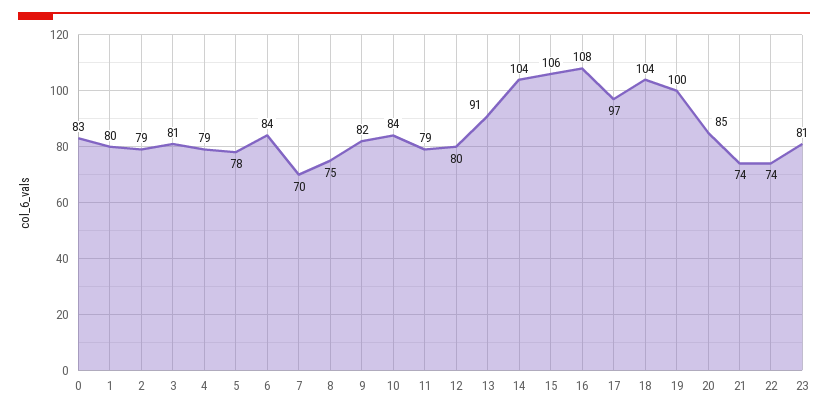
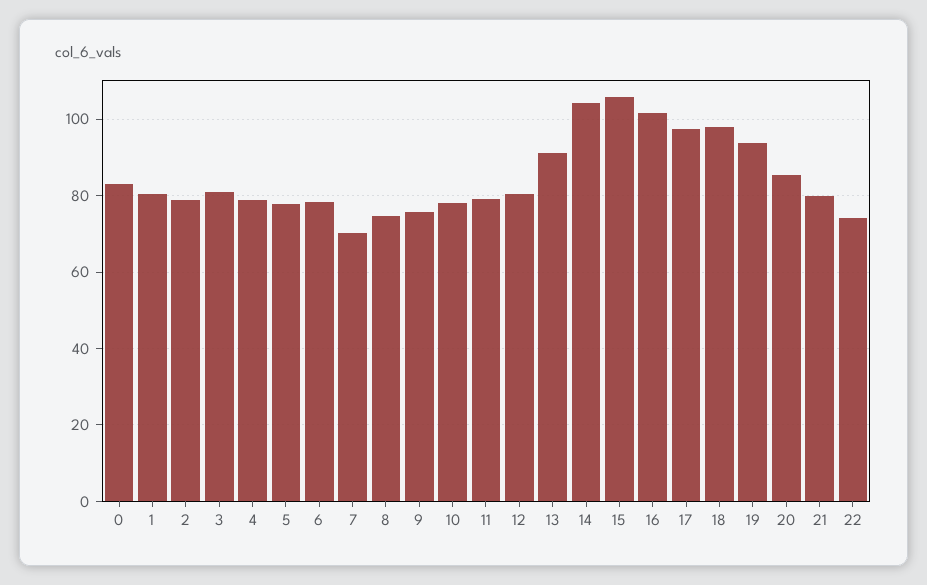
6: 84 -> 78
9: 82 -> 76
10: 84 -> 78
16: 108 -> 102
18: 104 -> 98
19: 100 -> 94
21: 74 -> 80
23: 81 -> none

